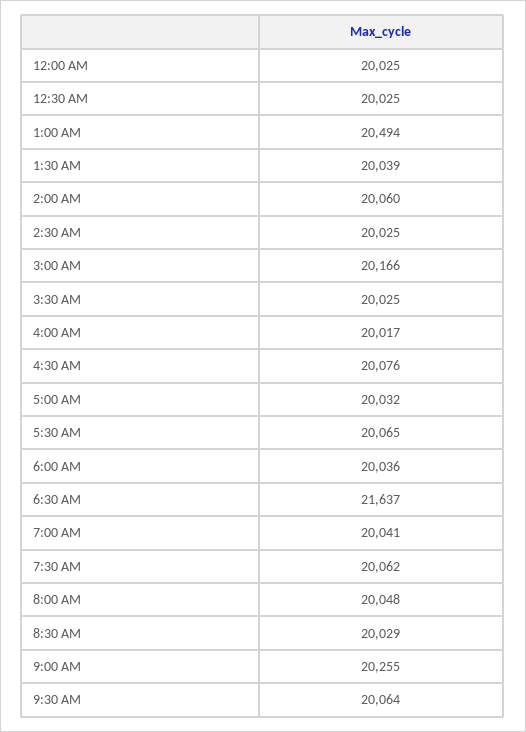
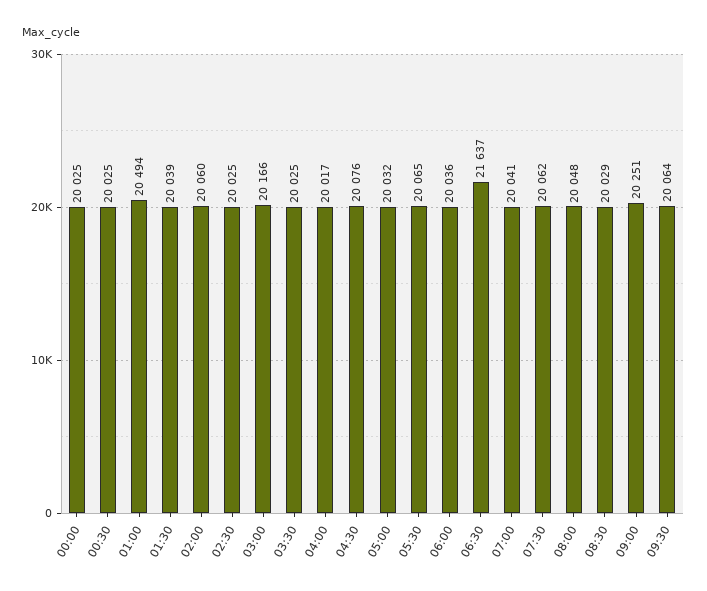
9:00 AM: 20255 -> 20251

